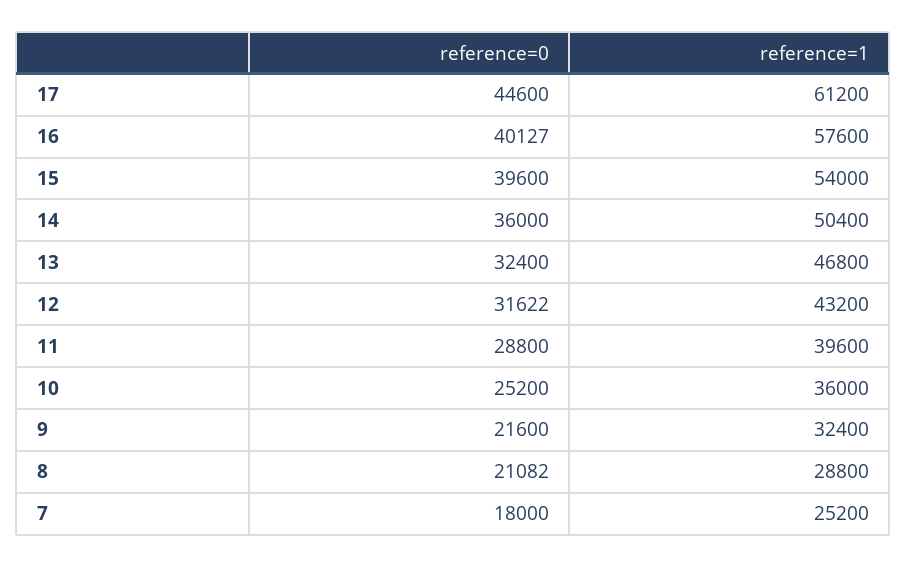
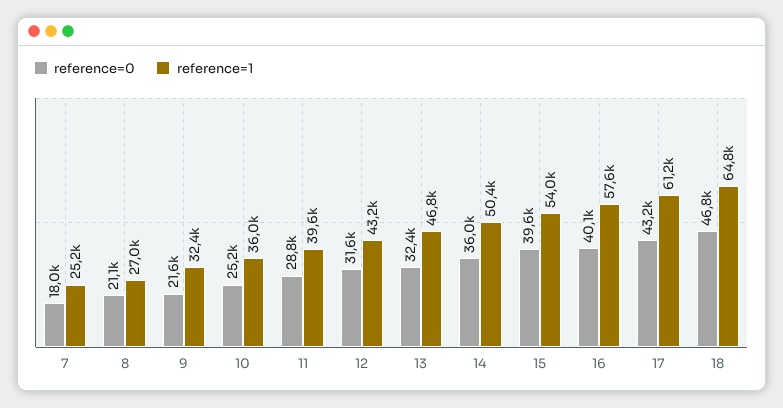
reference=0, 17: 44600 -> 43200
reference=1, 8: 28800 -> 27000
reference=0, 18: none -> 46800
reference=1, 18: none -> 64800

